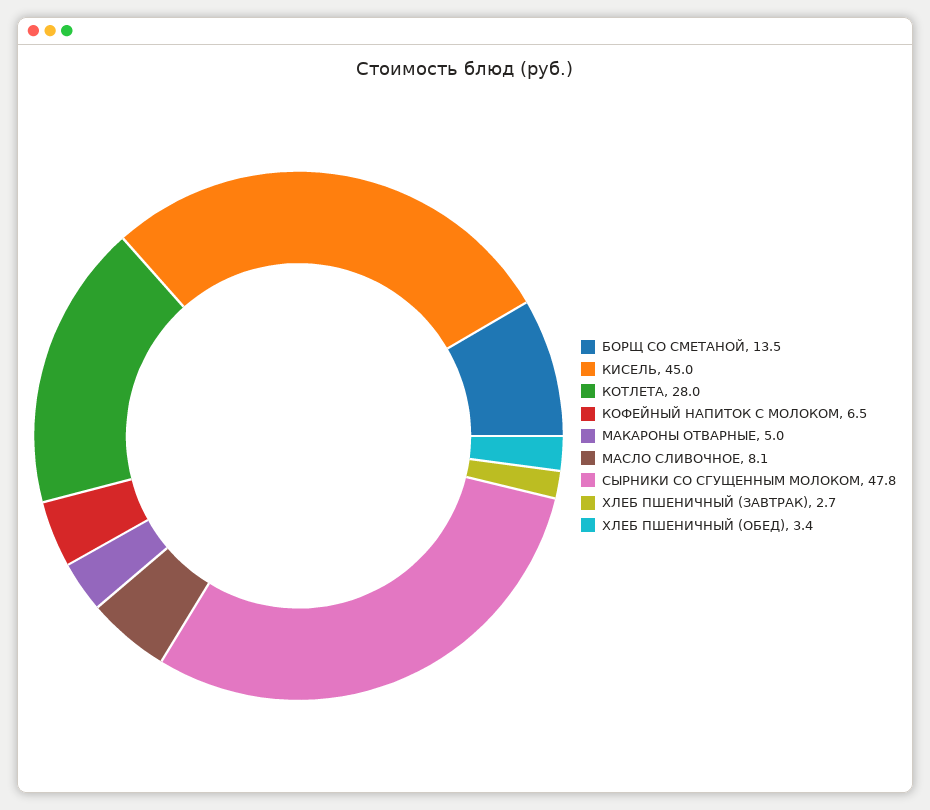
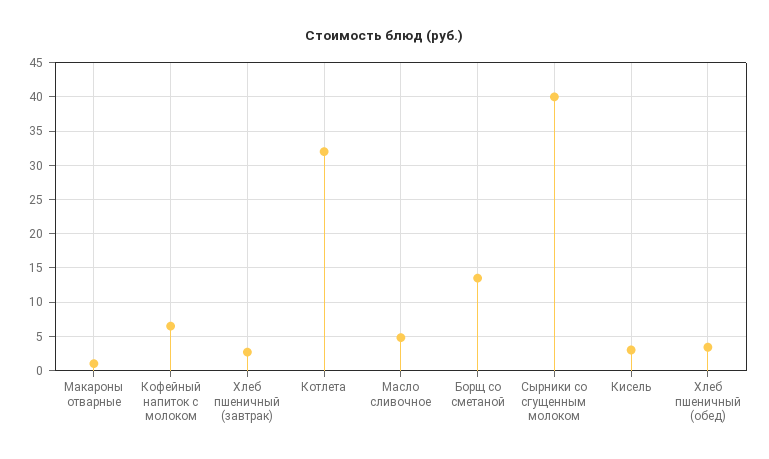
КИСЕЛЬ: 45 -> 3
КОТЛЕТА: 28 -> 32
МАКАРОНЫ ОТВАРНЫЕ: 5 -> 1
МАСЛО СЛИВОЧНОЕ: 8.1 -> 5
СЫРНИКИ СО СГУЩЕННЫМ МОЛОКОМ: 47.8 -> 40

